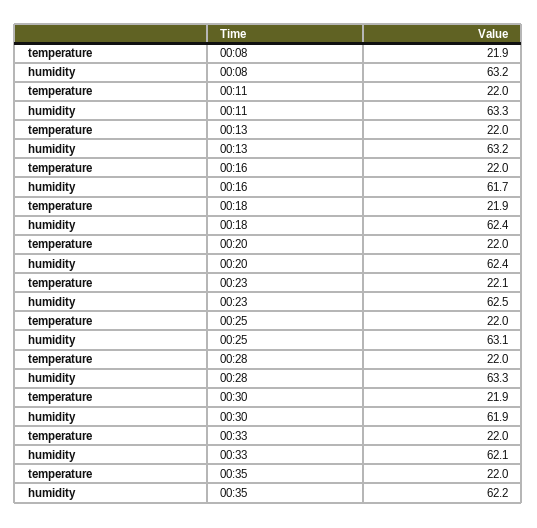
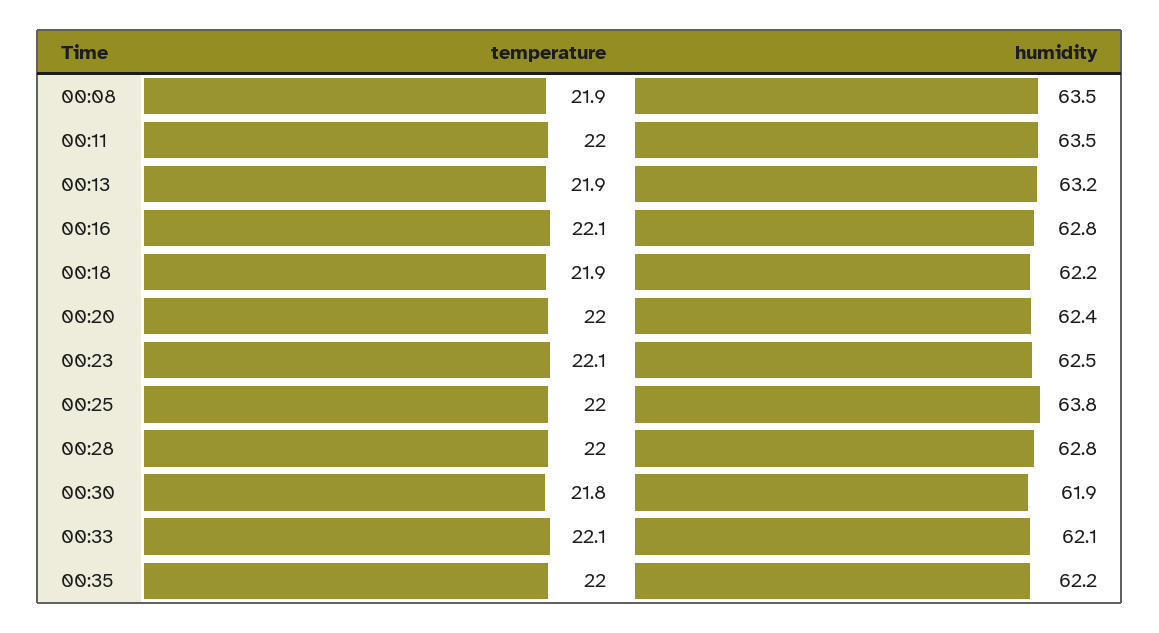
humidity, 00:08: 63.2 -> 63.5
humidity, 00:11: 63.3 -> 63.5
temperature, 00:13: 22 -> 21.9
temperature, 00:16: 22 -> 22.1
humidity, 00:16: 61.7 -> 62.8
humidity, 00:18: 62.4 -> 62.2
humidity, 00:25: 63.1 -> 63.8
humidity, 00:28: 63.3 -> 62.8
temperature, 00:30: 21.9 -> 21.8
temperature, 00:33: 22 -> 22.1

